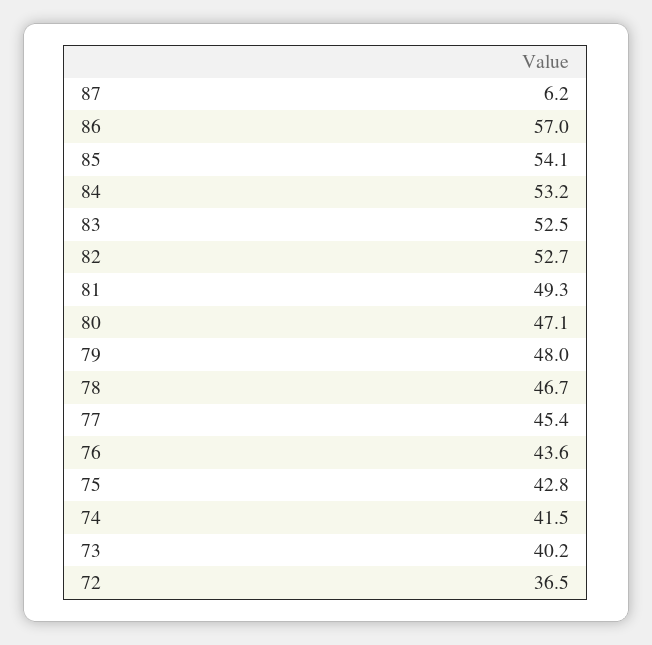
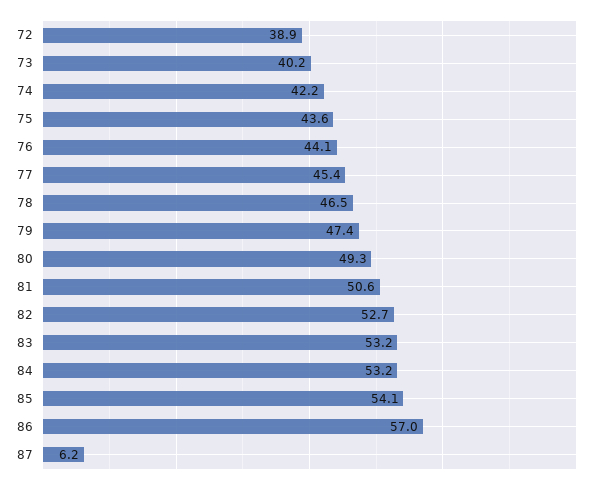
83: 52.5 -> 53.2
81: 49.3 -> 50.6
80: 47.1 -> 49.3
79: 48 -> 47.4
78: 46.7 -> 46.5
76: 43.6 -> 44.1
75: 42.8 -> 43.6
74: 41.5 -> 42.2
72: 36.5 -> 38.9

